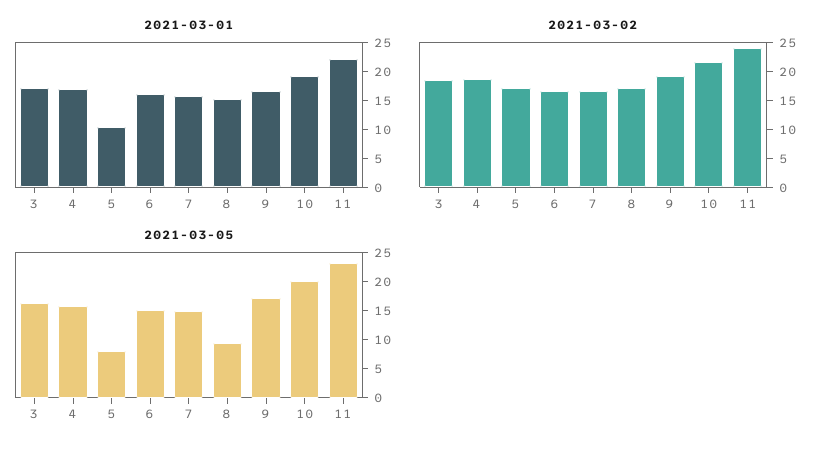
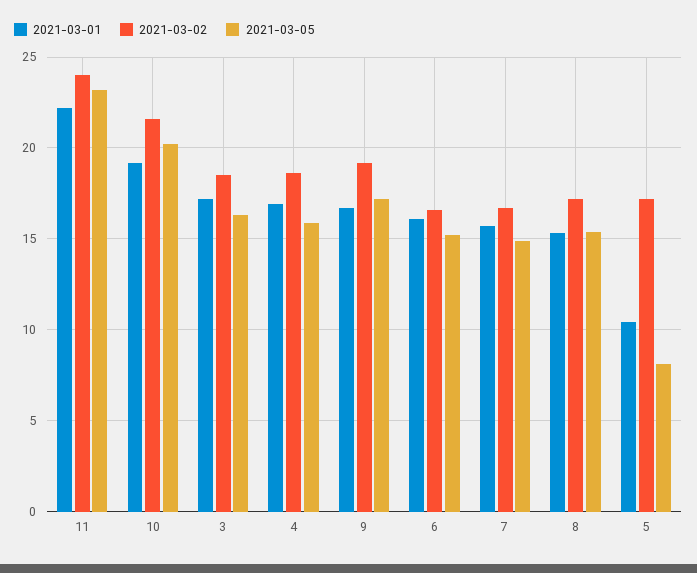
2021-03-05, 8: 10 -> 15.5

